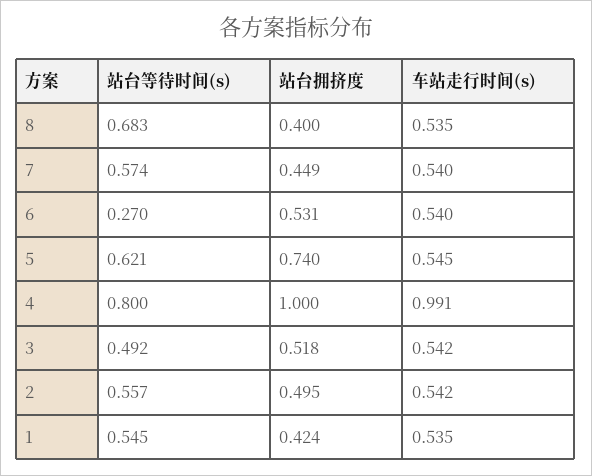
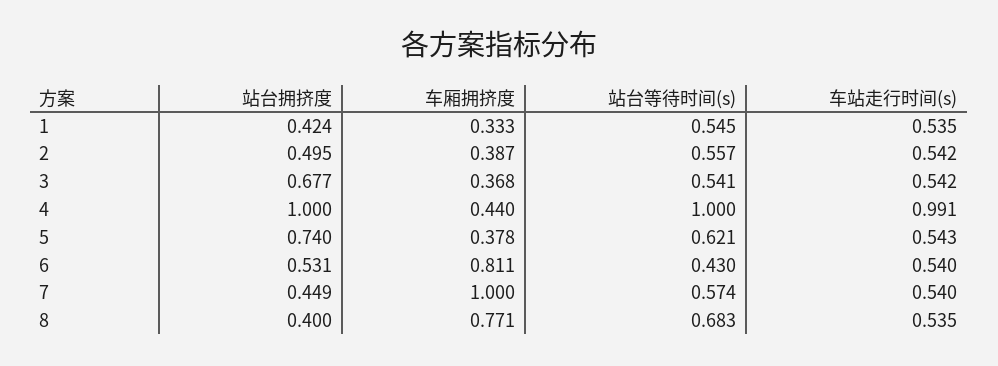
站台等待时间(s), 6: 0.27 -> 0.43
车站走行时间(s), 5: 0.545 -> 0.543
站台等待时间(s), 4: 0.8 -> 1
站台等待时间(s), 3: 0.492 -> 0.541
站台拥挤度, 3: 0.518 -> 0.677
车厢拥挤度, 1: none -> 0.333
车厢拥挤度, 2: none -> 0.387
车厢拥挤度, 3: none -> 0.368
车厢拥挤度, 4: none -> 0.44
车厢拥挤度, 5: none -> 0.378
车厢拥挤度, 6: none -> 0.811
车厢拥挤度, 7: none -> 1
车厢拥挤度, 8: none -> 0.771

